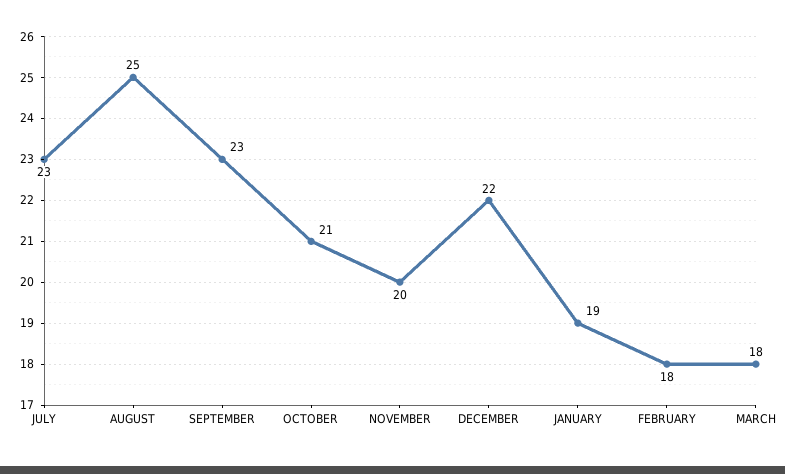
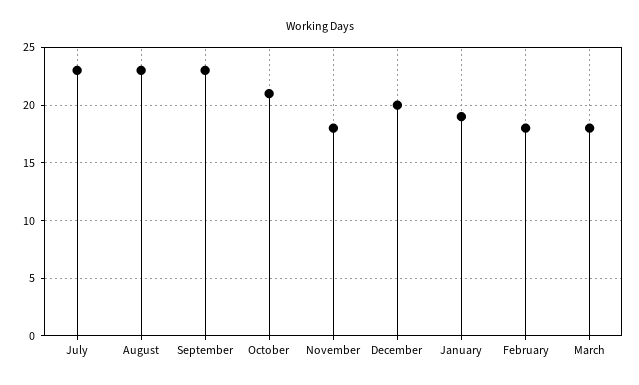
AUGUST: 25 -> 23
NOVEMBER: 20 -> 18
DECEMBER: 22 -> 20

